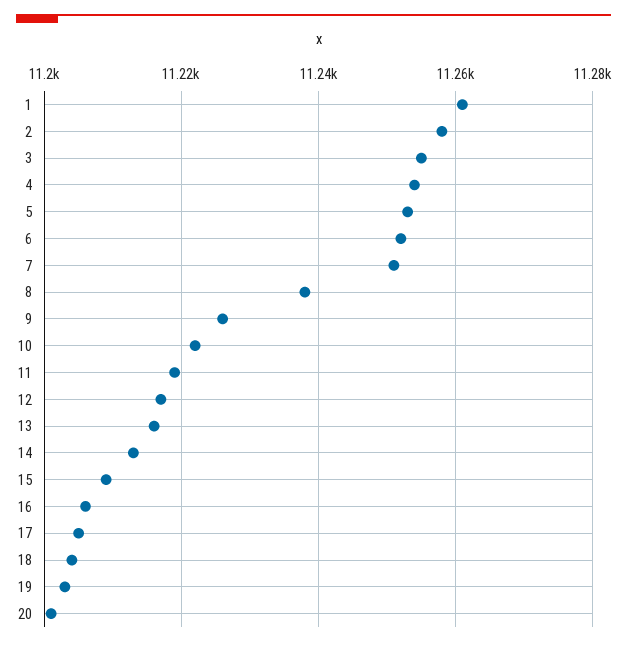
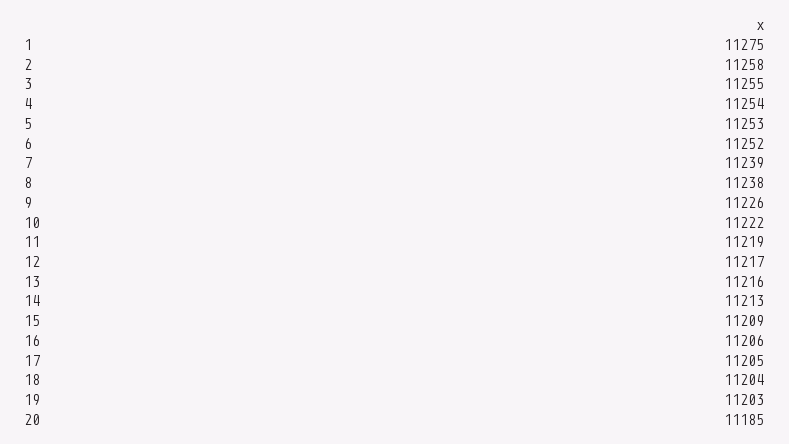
1: 11260 -> 11275
7: 11250 -> 11239
20: 11200 -> 11185

